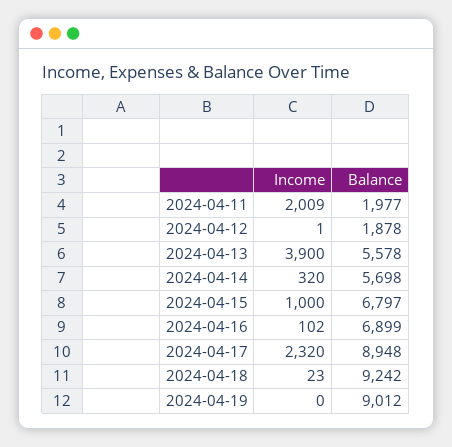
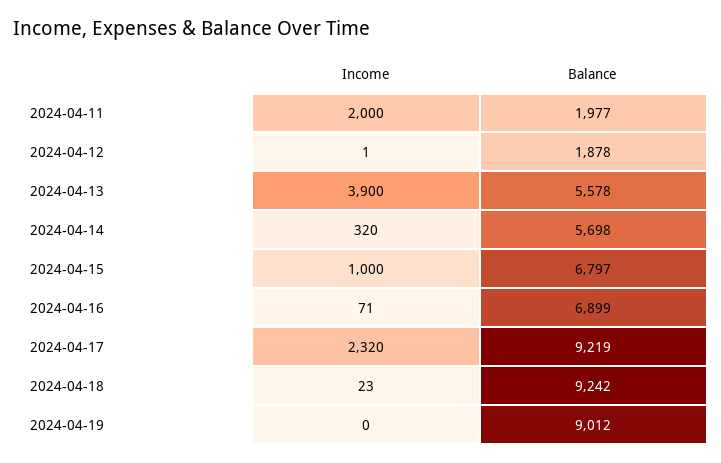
Income, 2024-04-11: 2009 -> 2000
Income, 2024-04-16: 102 -> 71
Balance, 2024-04-17: 8948 -> 9219

